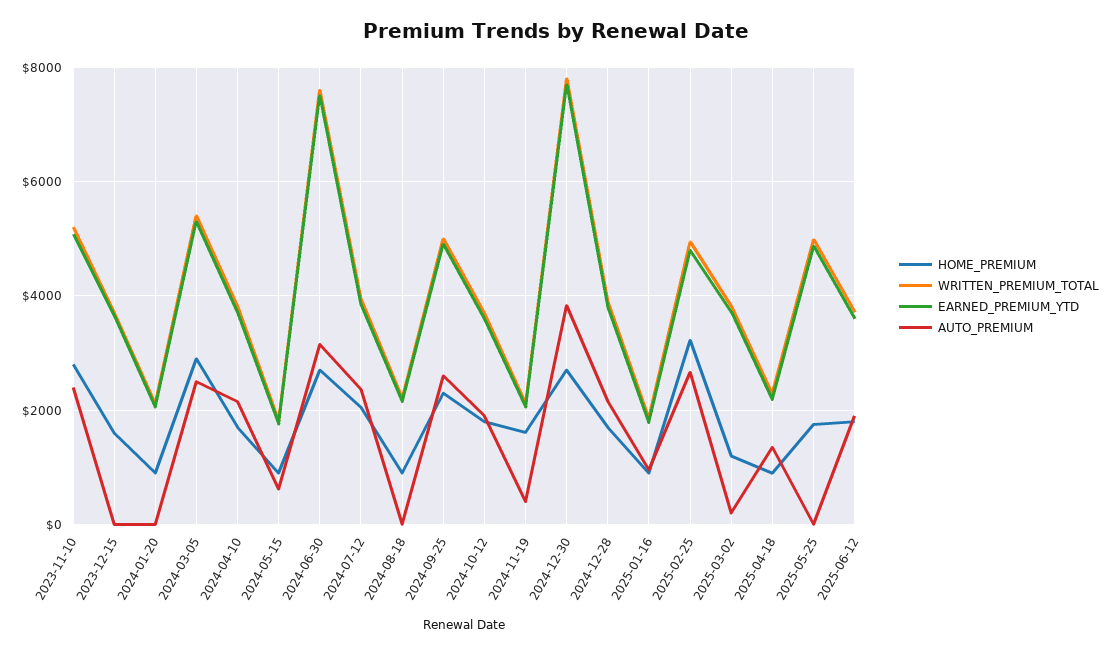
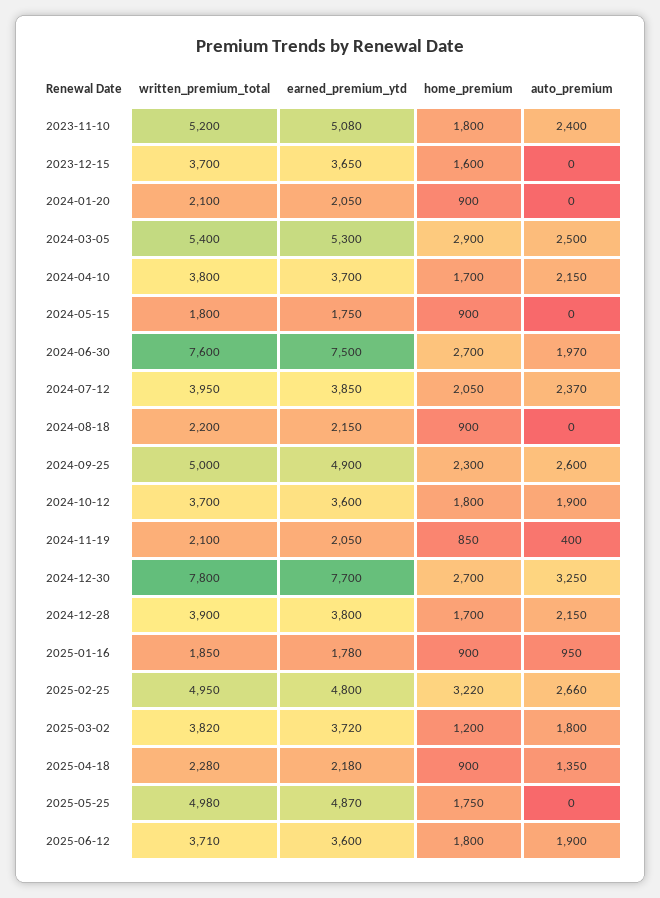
HOME_PREMIUM, 2023-11-10: 2800 -> 1800
AUTO_PREMIUM, 2024-05-15: 600 -> 0
AUTO_PREMIUM, 2024-06-30: 3200 -> 1970
HOME_PREMIUM, 2024-11-19: 1600 -> 850
AUTO_PREMIUM, 2024-12-30: 3800 -> 3250
AUTO_PREMIUM, 2025-03-02: 200 -> 1800

